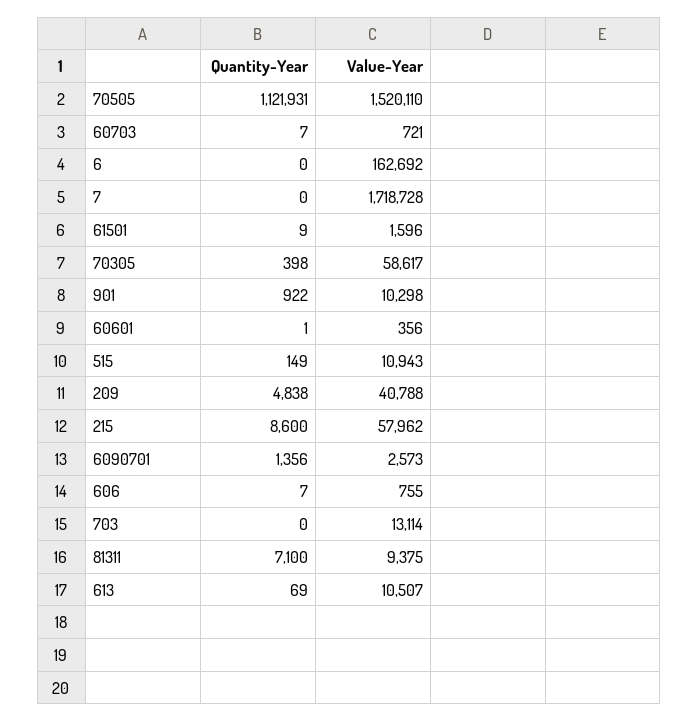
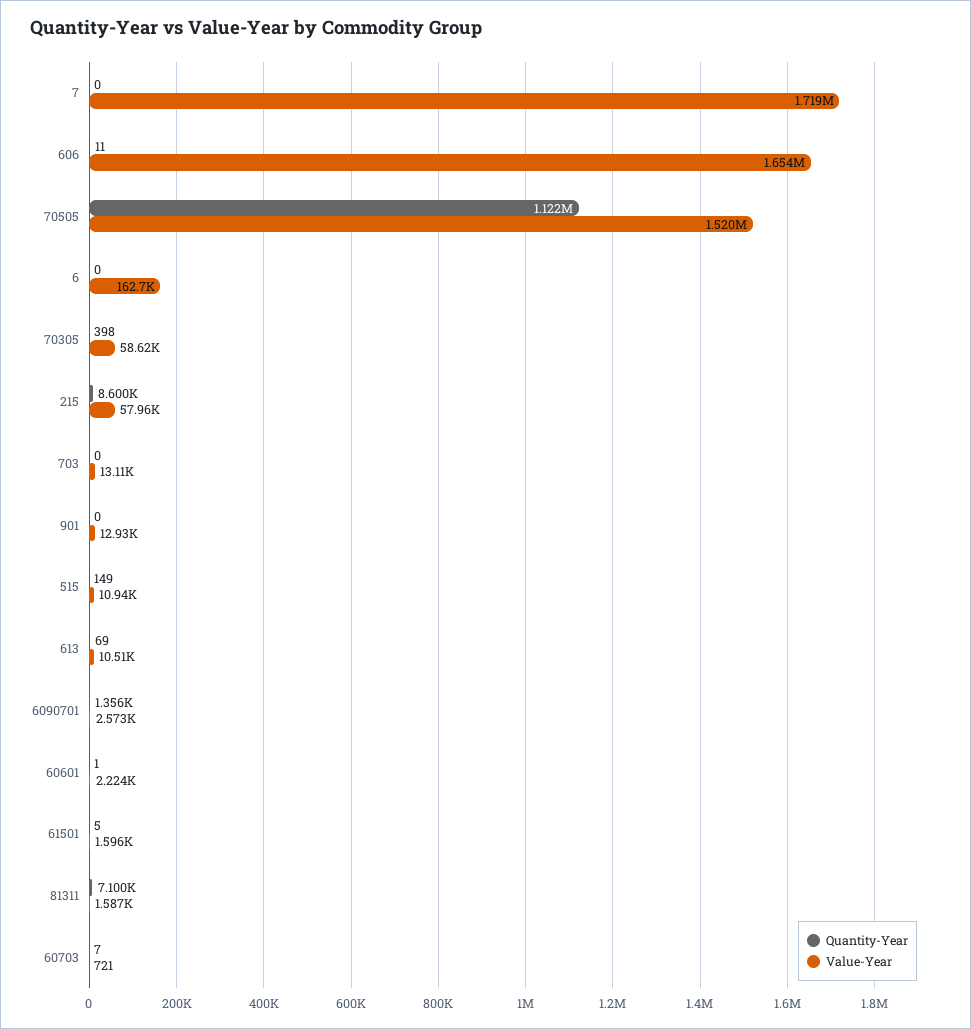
Quantity-Year, 61501: 9 -> 5
Quantity-Year, 901: 922 -> 0
Value-Year, 901: 10298 -> 12930
Value-Year, 60601: 356 -> 2224
Quantity-Year, 209: 4838 -> none
Value-Year, 209: 40788 -> none
Quantity-Year, 606: 7 -> 11
Value-Year, 606: 755 -> 1654000
Value-Year, 81311: 9375 -> 1587

